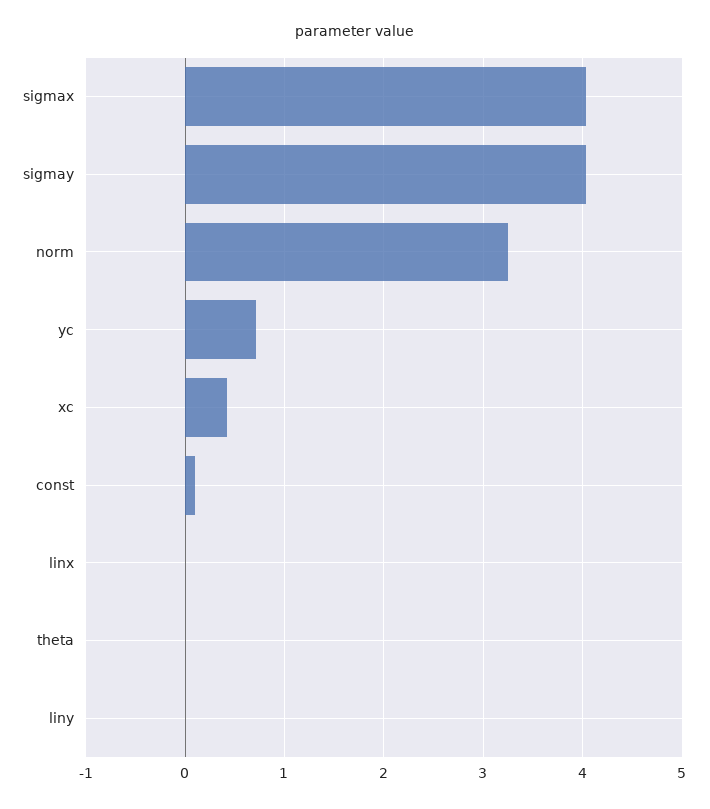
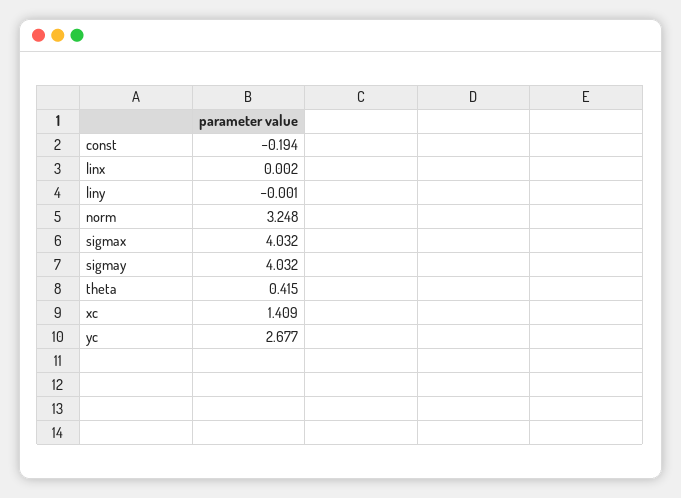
yc: 0.7 -> 2.677
xc: 0.4 -> 1.409
const: 0.1 -> -0.194
theta: 0 -> 0.415

